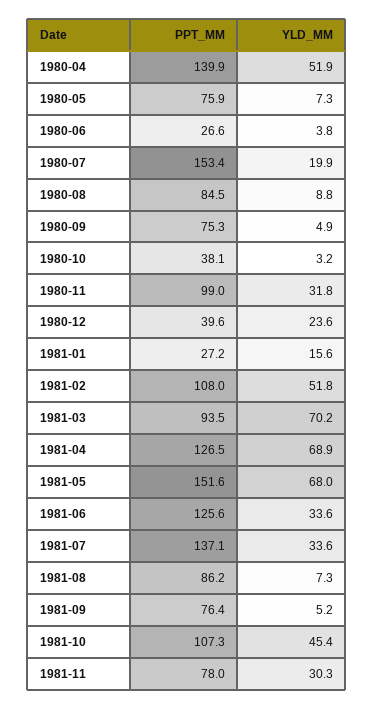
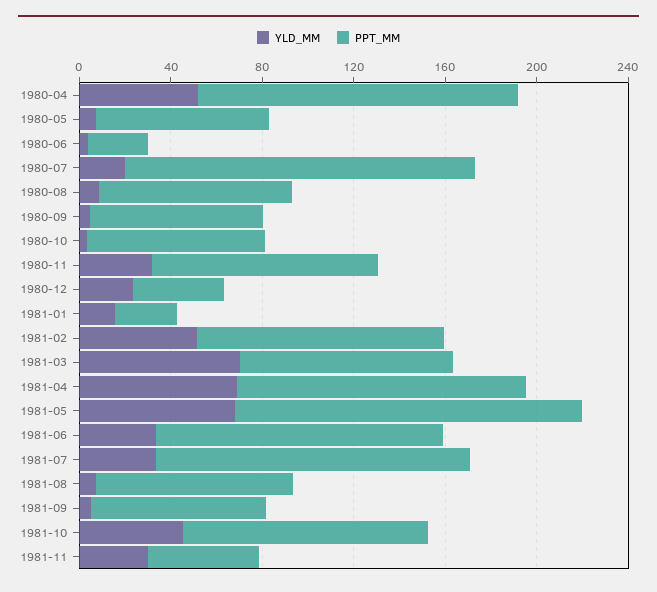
PPT_MM, 1980-10: 38.1 -> 80
PPT_MM, 1981-11: 78 -> 50

